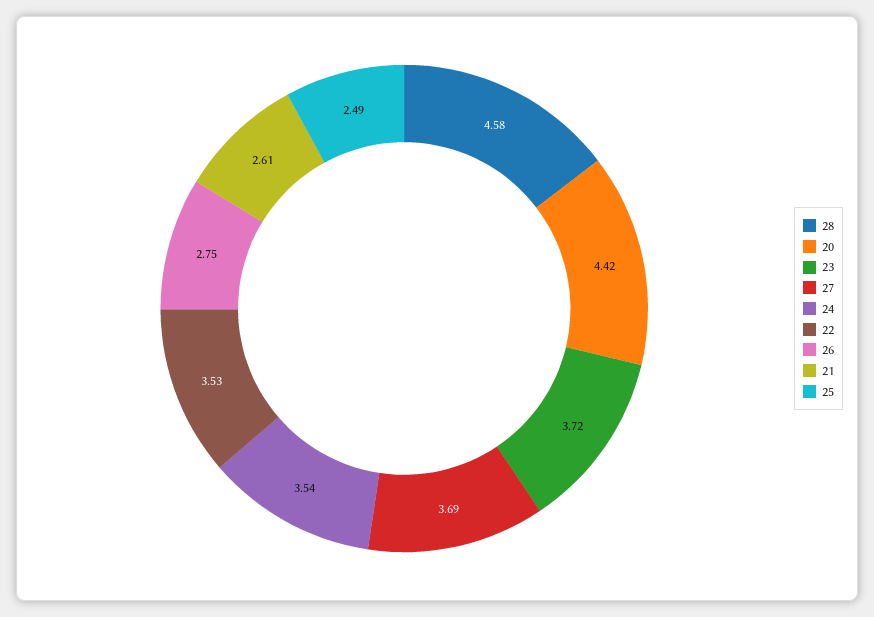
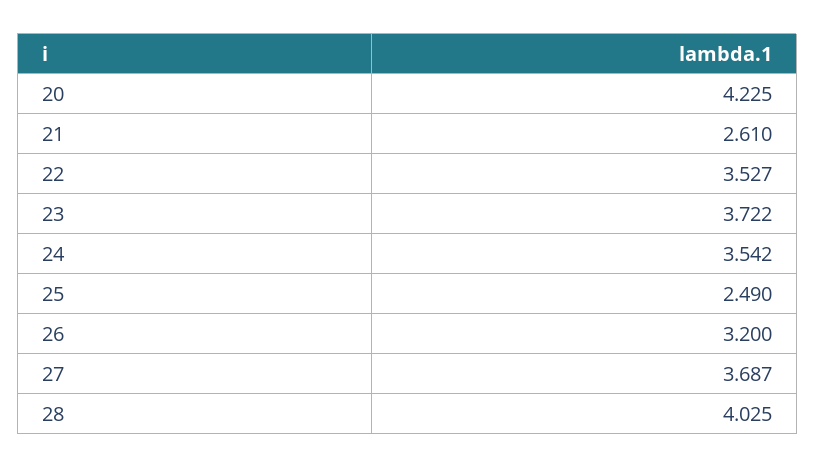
28: 4.58 -> 4.025
20: 4.42 -> 4.225
26: 2.75 -> 3.2

